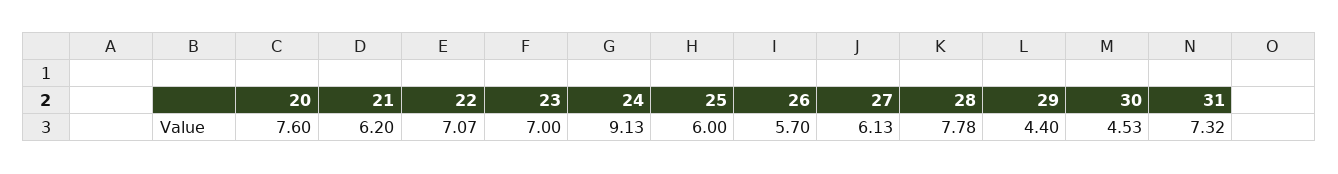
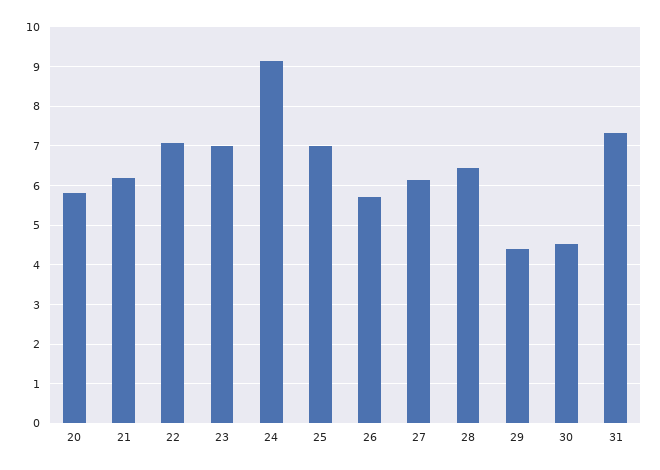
20: 7.6 -> 5.8
25: 6 -> 7
28: 7.78 -> 6.4

